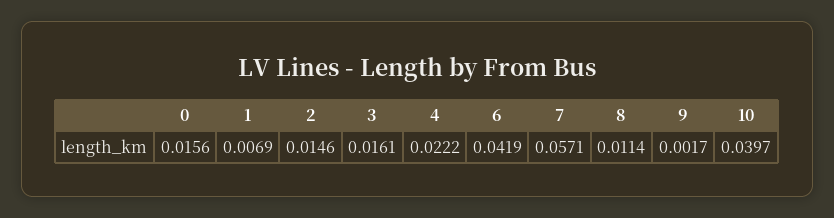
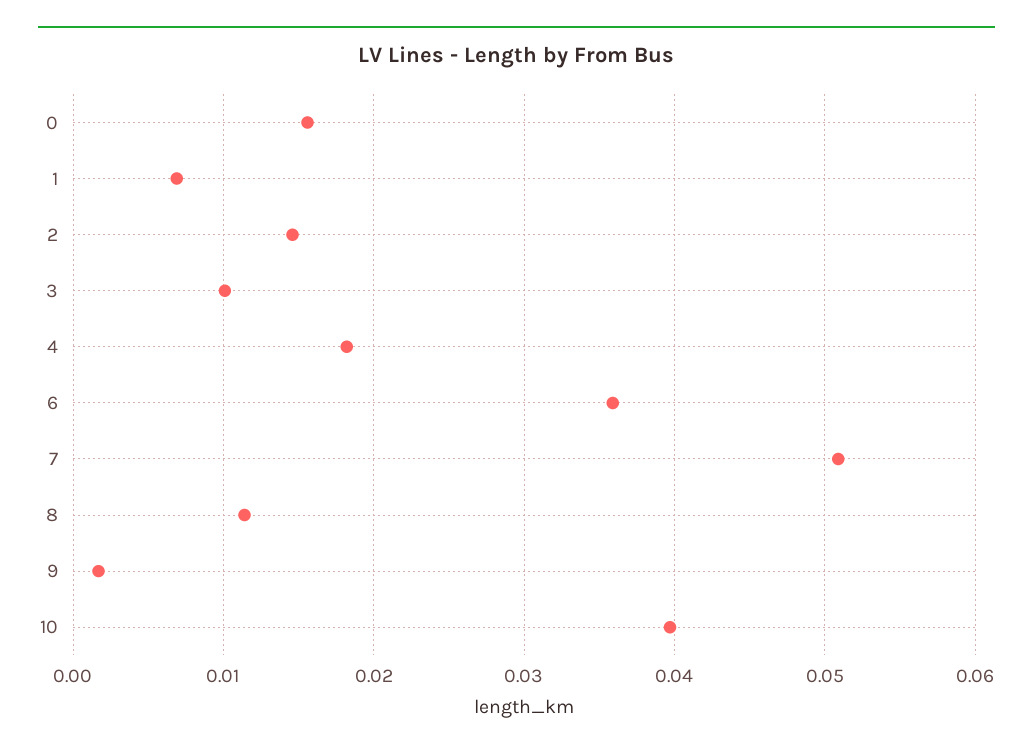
3: 0.0161 -> 0.01
4: 0.0222 -> 0.018
6: 0.0419 -> 0.036
7: 0.0571 -> 0.051

